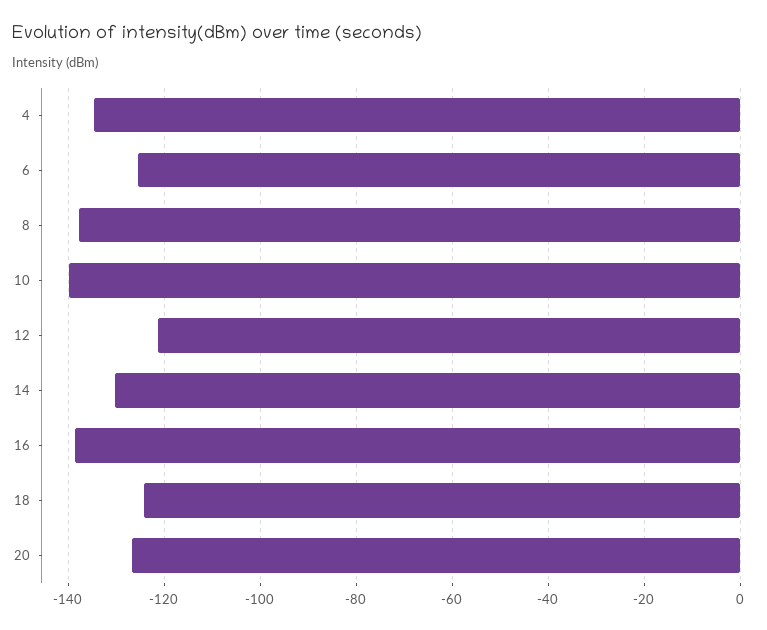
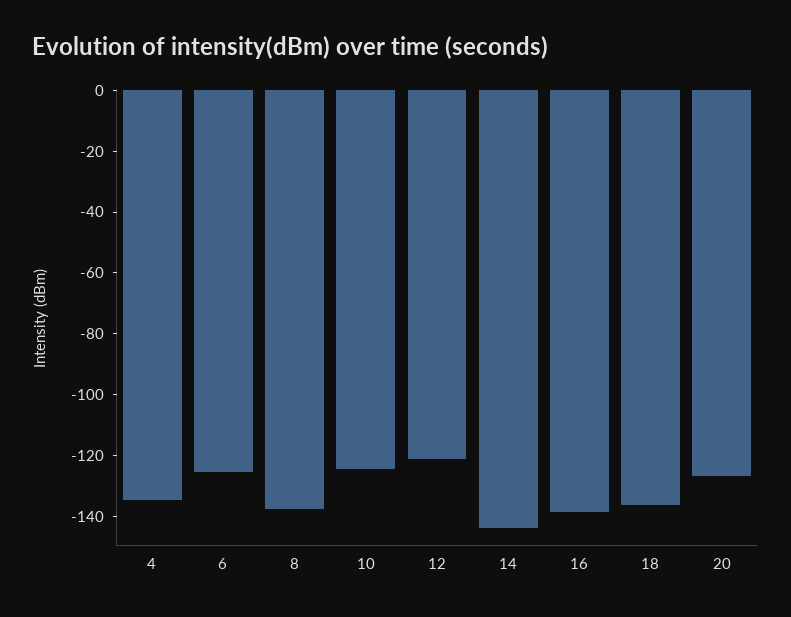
10: -140 -> -125
14: -130 -> -145
18: -124 -> -135

